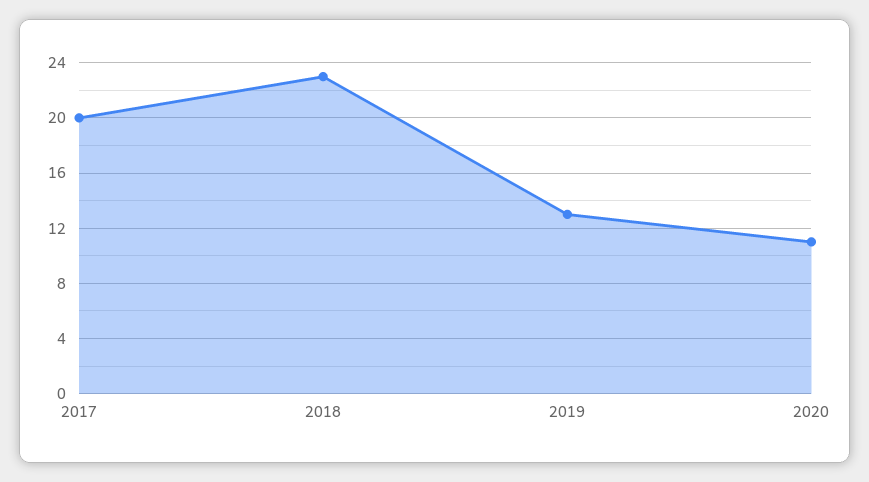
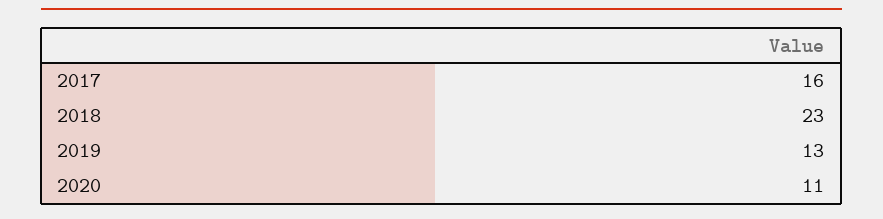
2017: 20 -> 16

